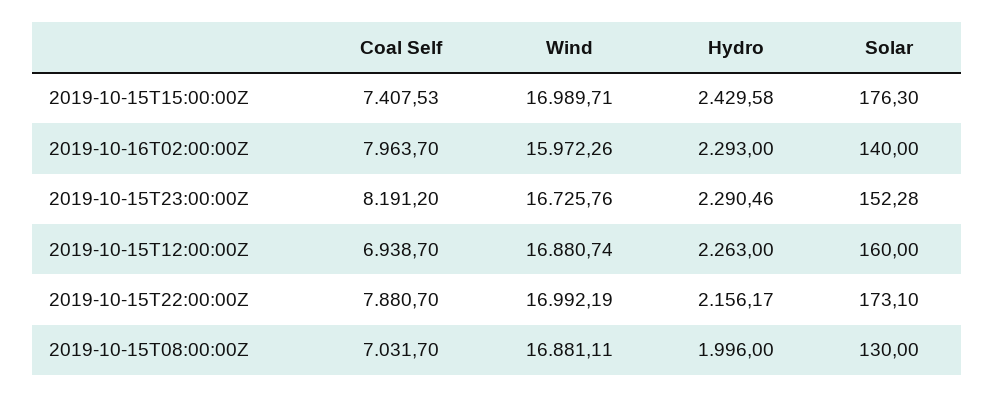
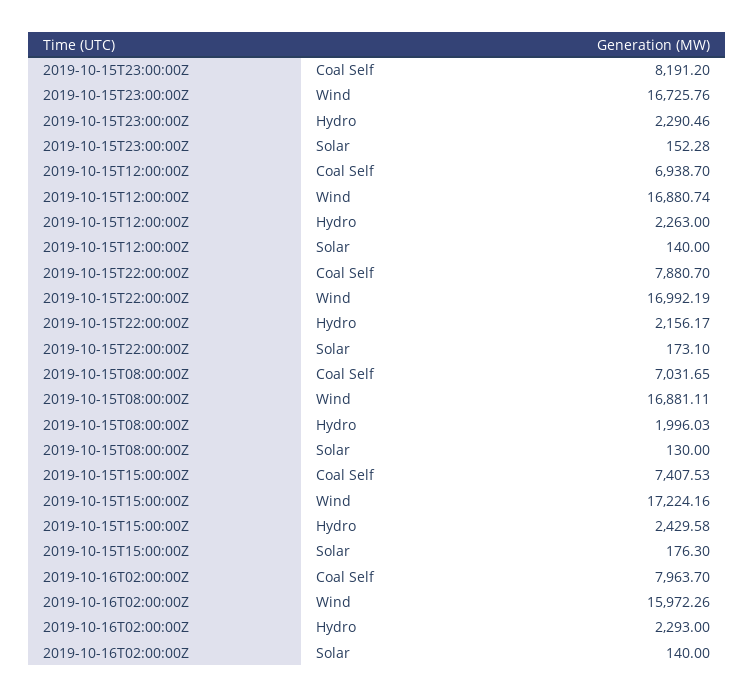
Wind, 2019-10-15T15:00:00Z: 16989.71 -> 17224.16
Solar, 2019-10-15T12:00:00Z: 160 -> 140
Coal Self, 2019-10-15T08:00:00Z: 7031.7 -> 7031.65
Hydro, 2019-10-15T08:00:00Z: 1996 -> 1996.03

